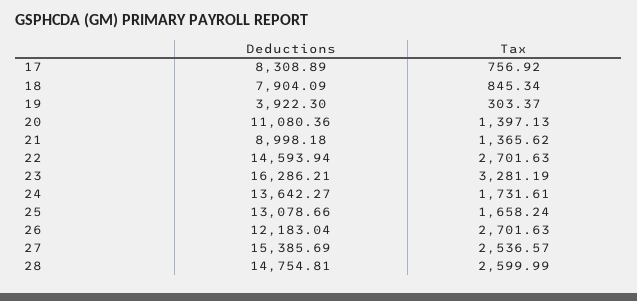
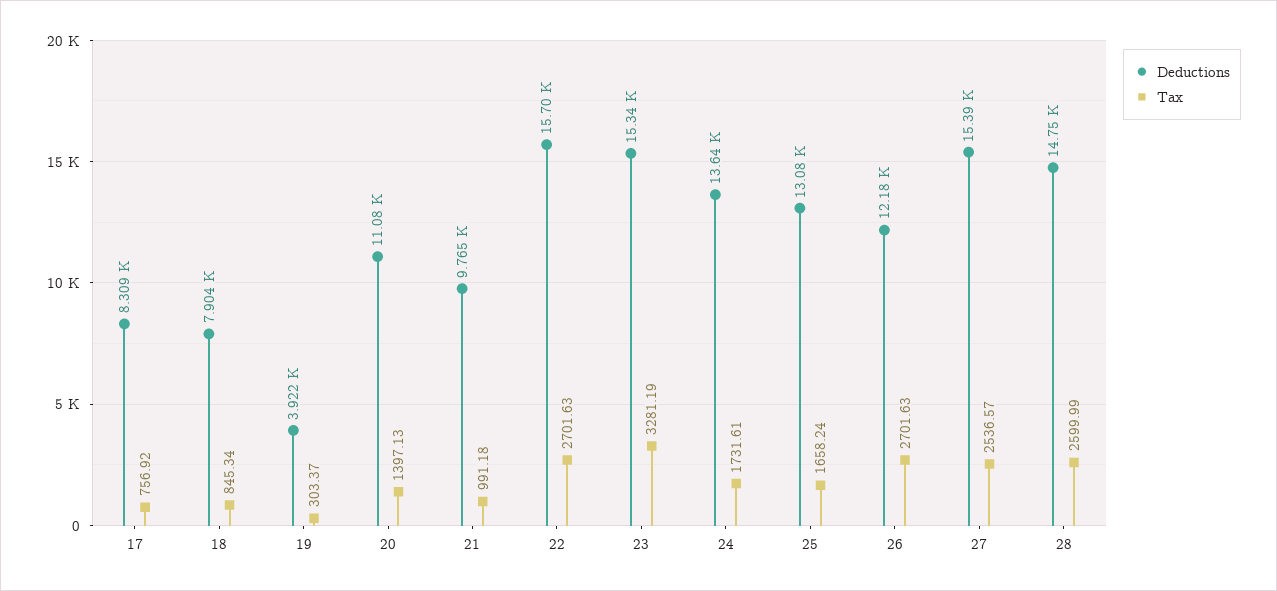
Deductions, 21: 8998.18 -> 9765
Tax, 21: 1365.62 -> 991.18
Deductions, 22: 14593.94 -> 15700
Deductions, 23: 16286.21 -> 15340

